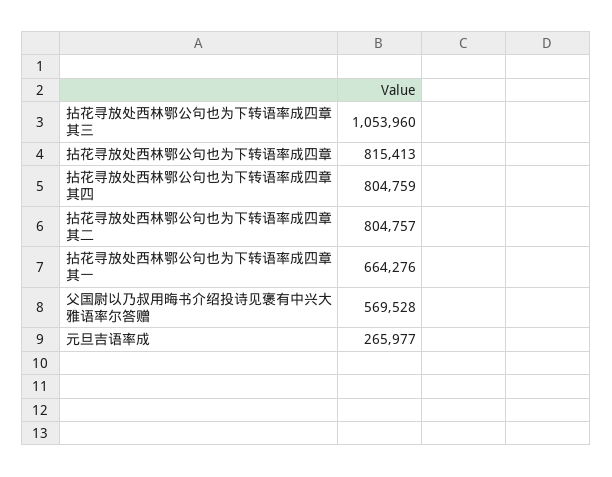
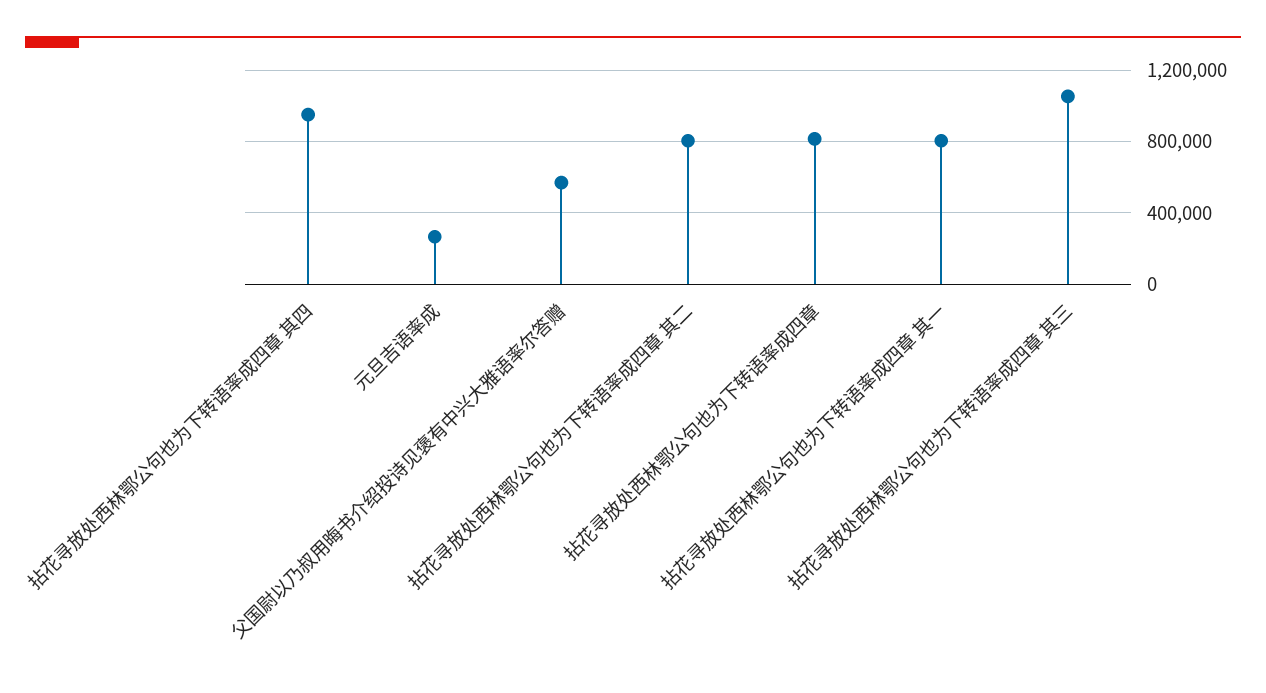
拈花寻放处西林鄂公句也为下转语率成四章 其四: 804759 -> 950000
拈花寻放处西林鄂公句也为下转语率成四章 其一: 664276 -> 800000

